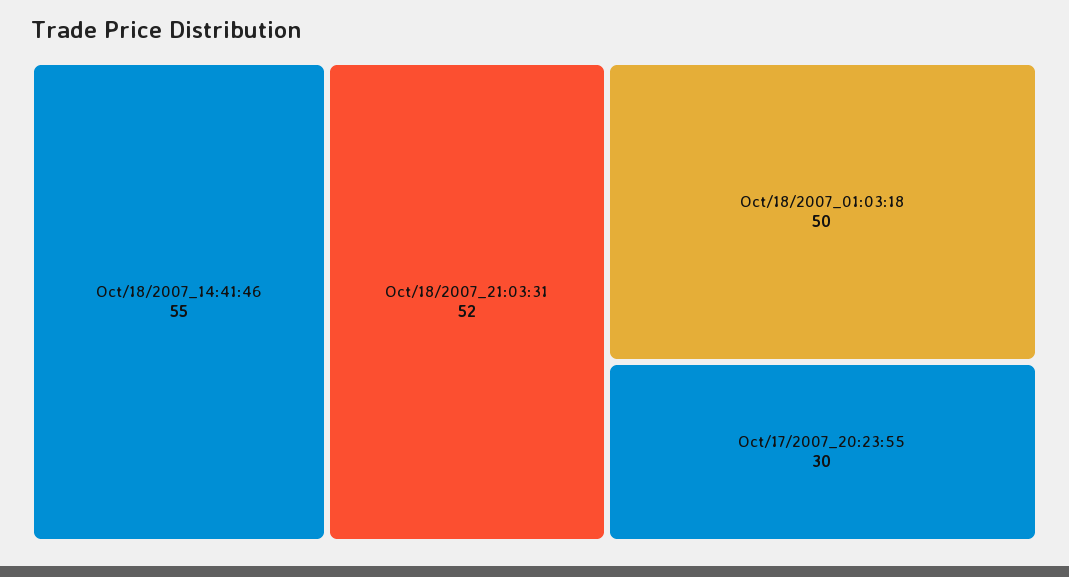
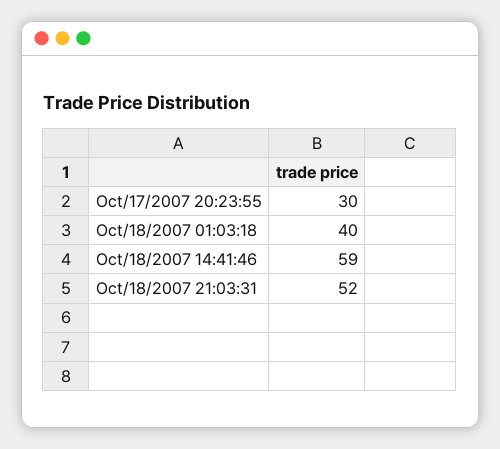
Oct/18/2007_14:41:46: 55 -> 59
Oct/18/2007_01:03:18: 50 -> 40

